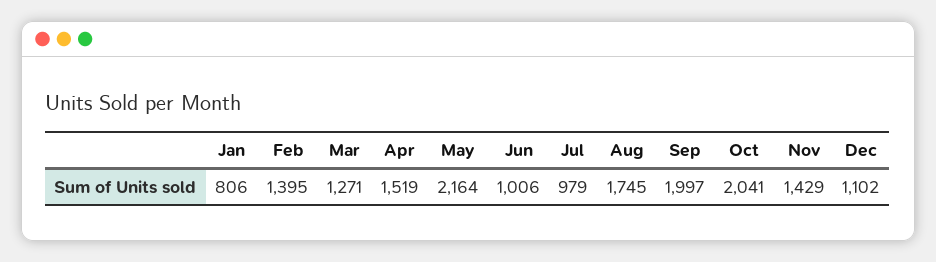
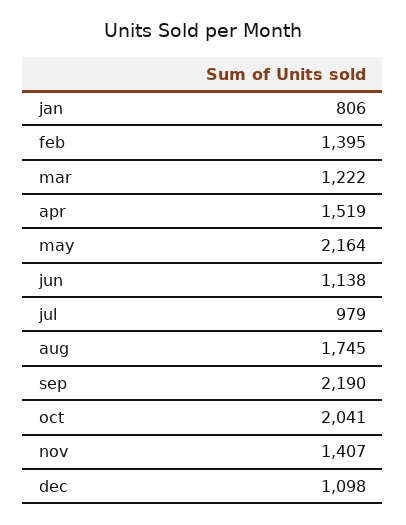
Mar: 1271 -> 1222
Jun: 1006 -> 1138
Sep: 1997 -> 2190
Nov: 1429 -> 1407
Dec: 1102 -> 1098

